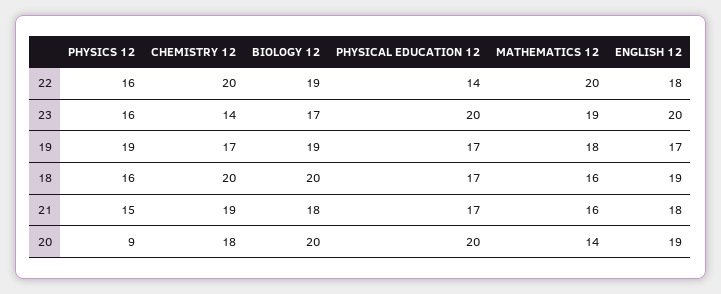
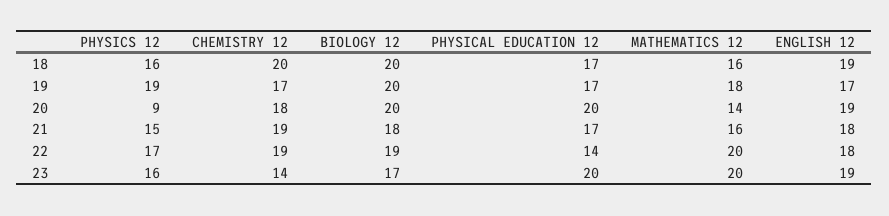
PHYSICS 12, 22: 16 -> 17
CHEMISTRY 12, 22: 20 -> 19
MATHEMATICS 12, 23: 19 -> 20
ENGLISH 12, 23: 20 -> 19
BIOLOGY 12, 19: 19 -> 20

